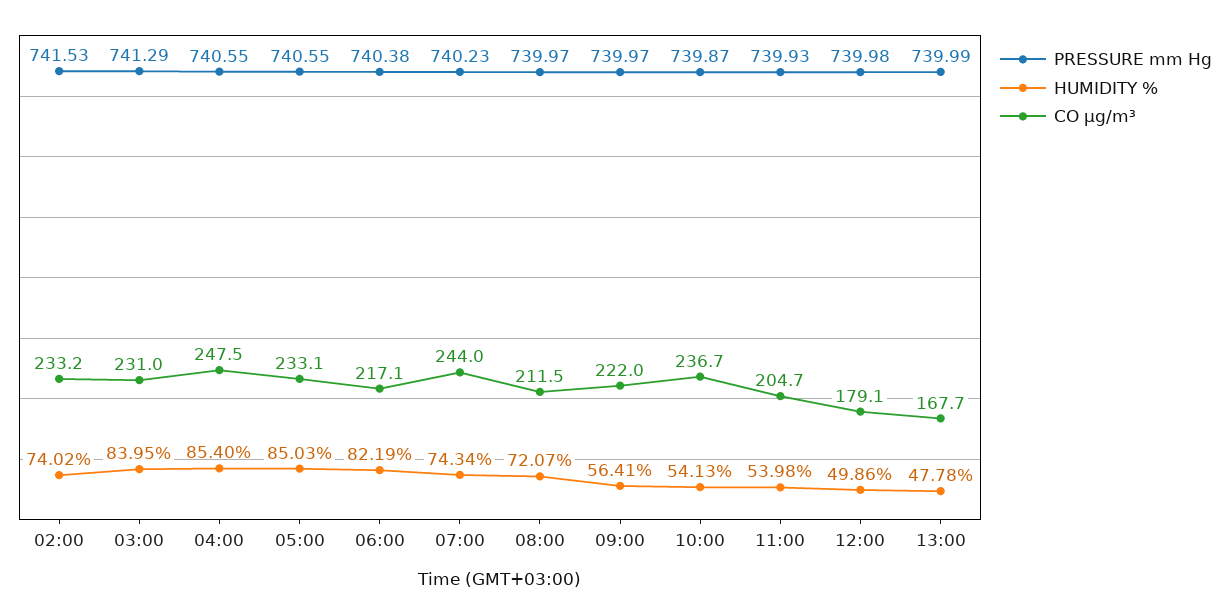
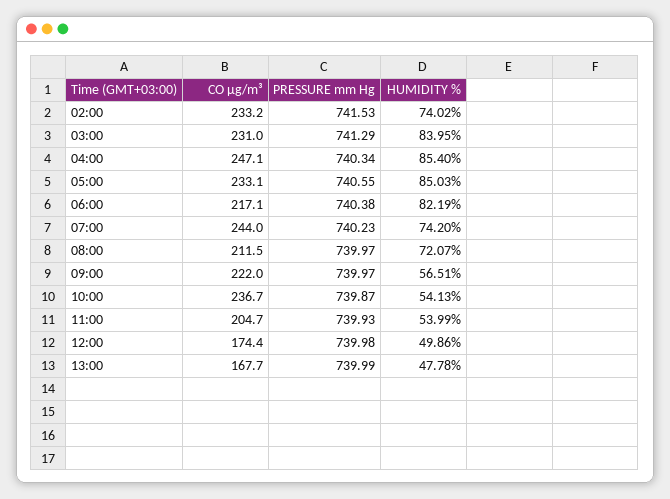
PRESSURE mm Hg, 04:00: 740.55 -> 740.34
CO µg/m³, 04:00: 247.5 -> 247.1
HUMIDITY %, 07:00: 74.34 -> 74.2
HUMIDITY %, 09:00: 56.41 -> 56.51
HUMIDITY %, 11:00: 53.98 -> 53.99
CO µg/m³, 12:00: 179.1 -> 174.4

